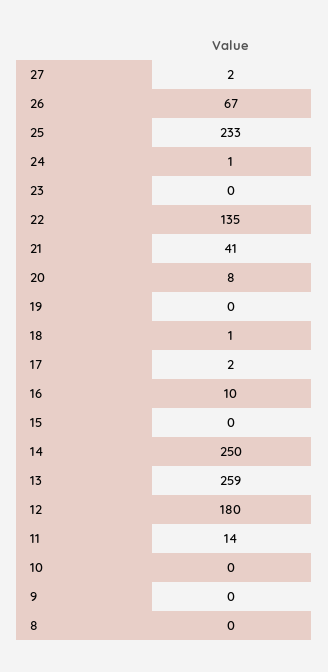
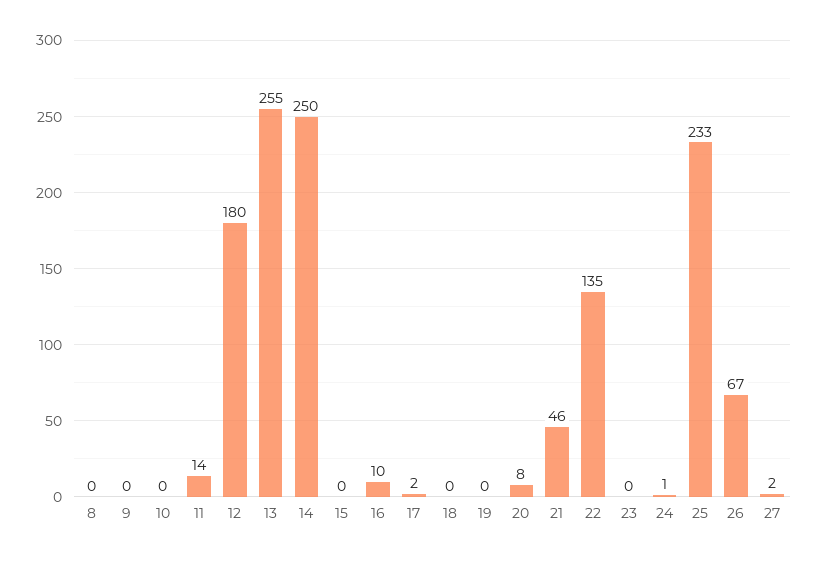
21: 41 -> 46
18: 1 -> 0
13: 259 -> 255

